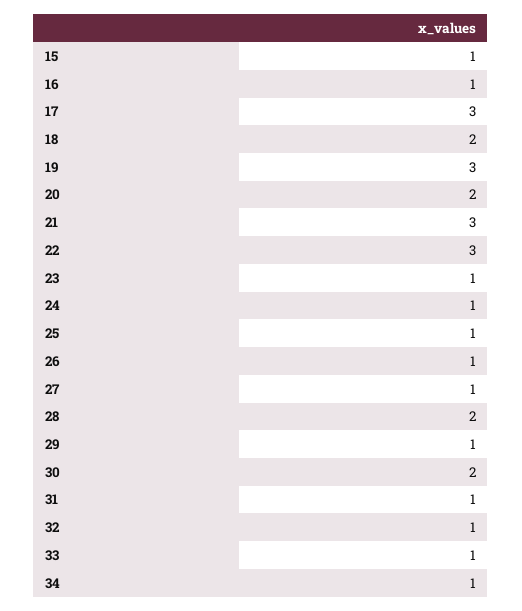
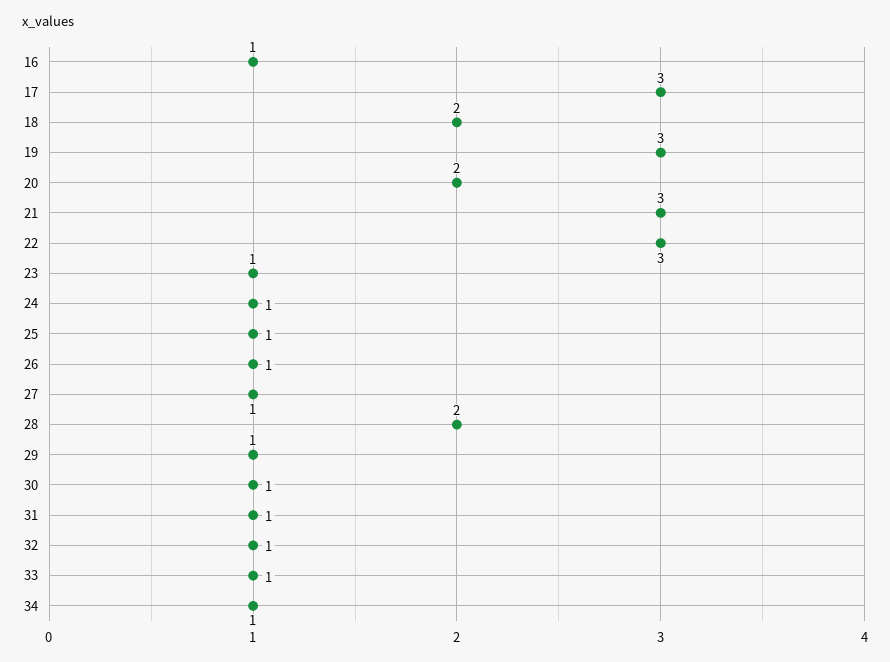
15: 1 -> none
30: 2 -> 1

